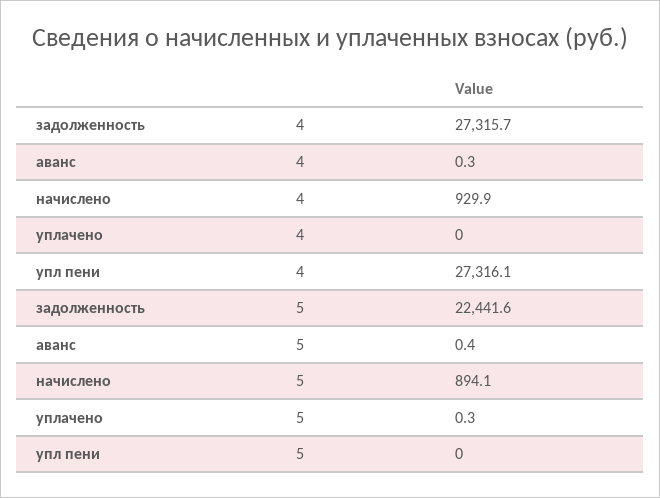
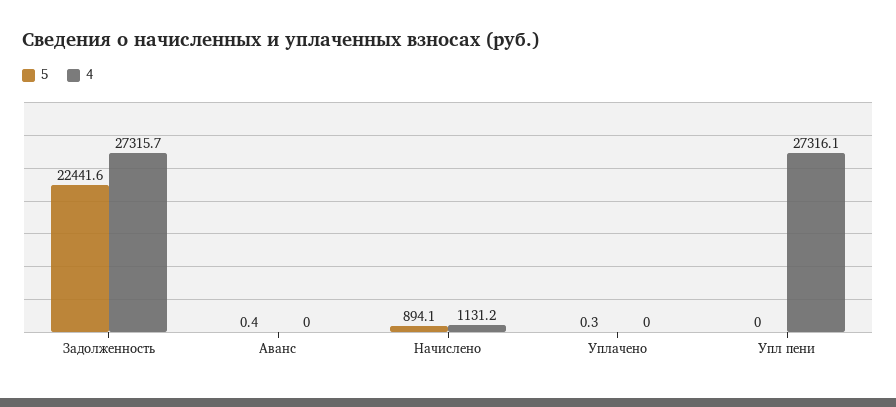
4, аванс: 0.3 -> 0
4, начислено: 929.9 -> 1131.2

